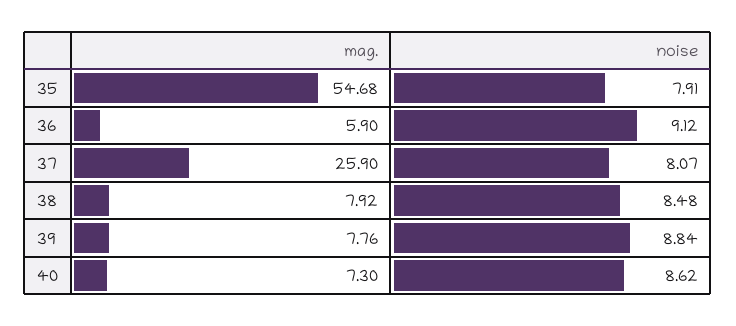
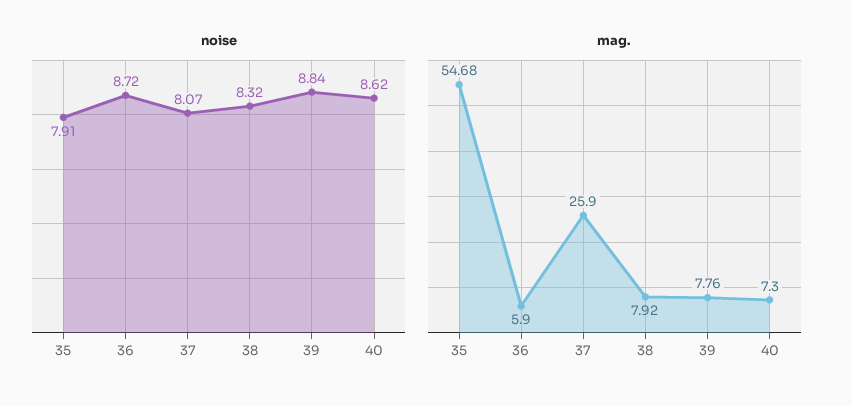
noise, 36: 9.12 -> 8.72
noise, 38: 8.48 -> 8.32

